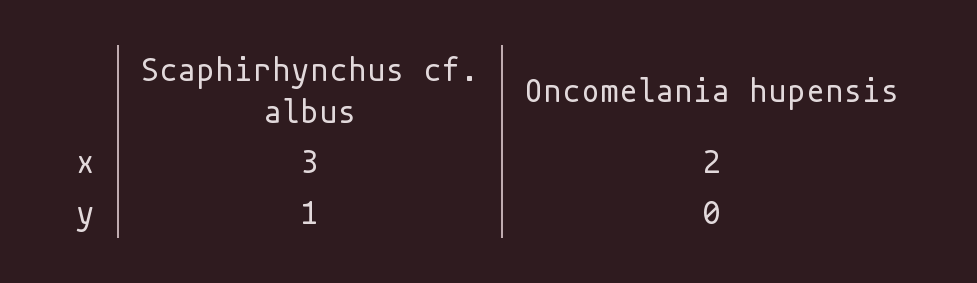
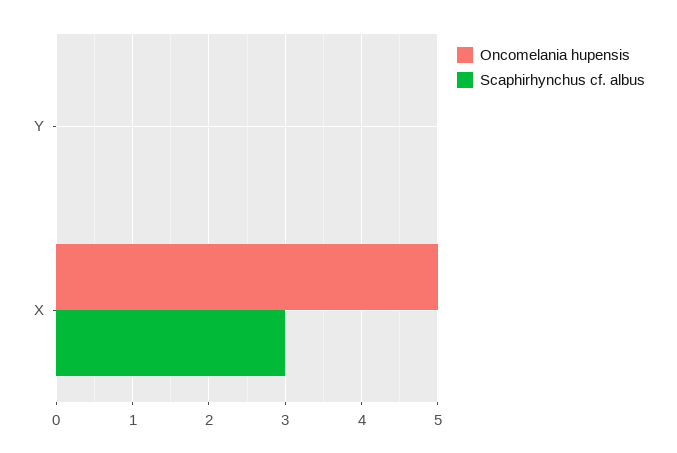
Oncomelania hupensis, x: 2 -> 5
Scaphirhynchus cf. albus, y: 1 -> 0

